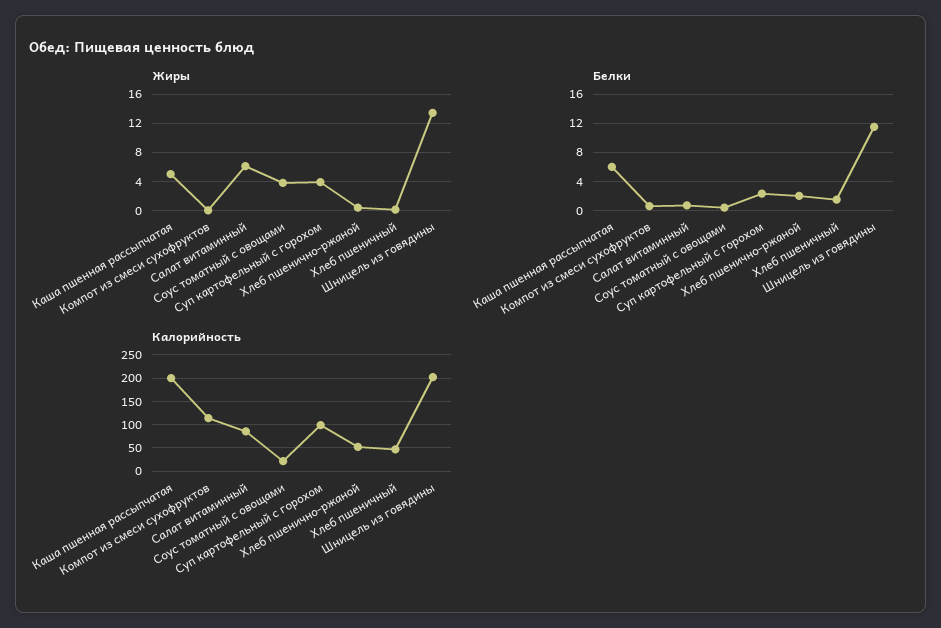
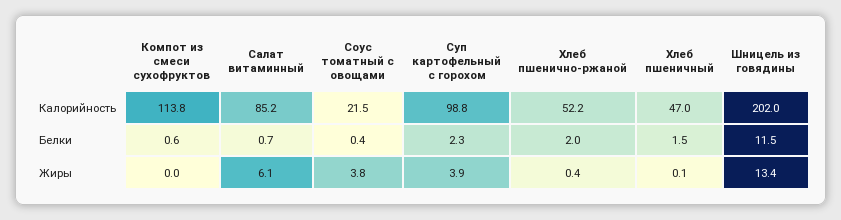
Жиры, Каша пшенная рассыпчатая: 5 -> none
Белки, Каша пшенная рассыпчатая: 6 -> none
Калорийность, Каша пшенная рассыпчатая: 200 -> none

